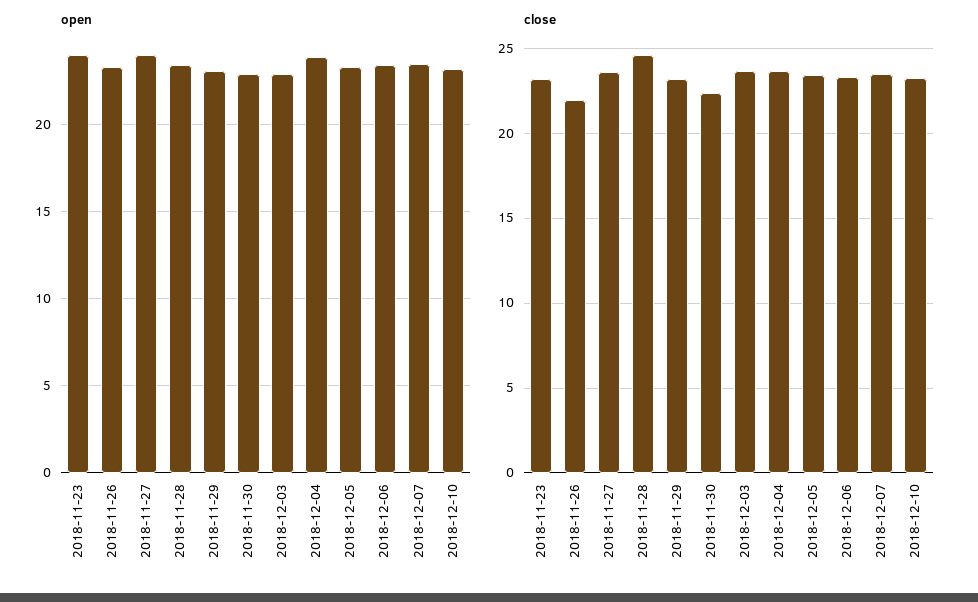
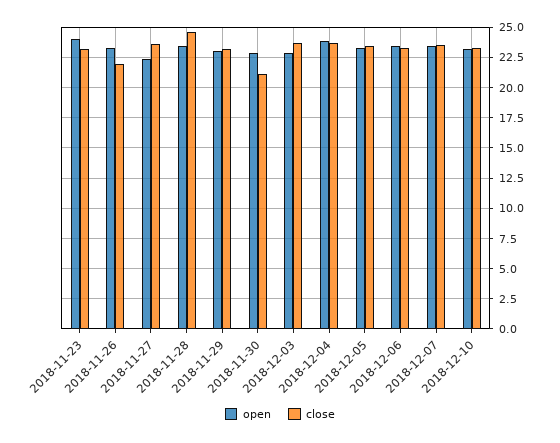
open, 2018-11-27: 24 -> 22.5
close, 2018-11-30: 22.5 -> 21

